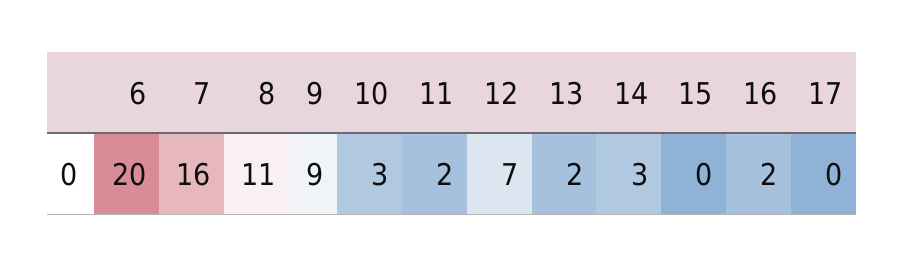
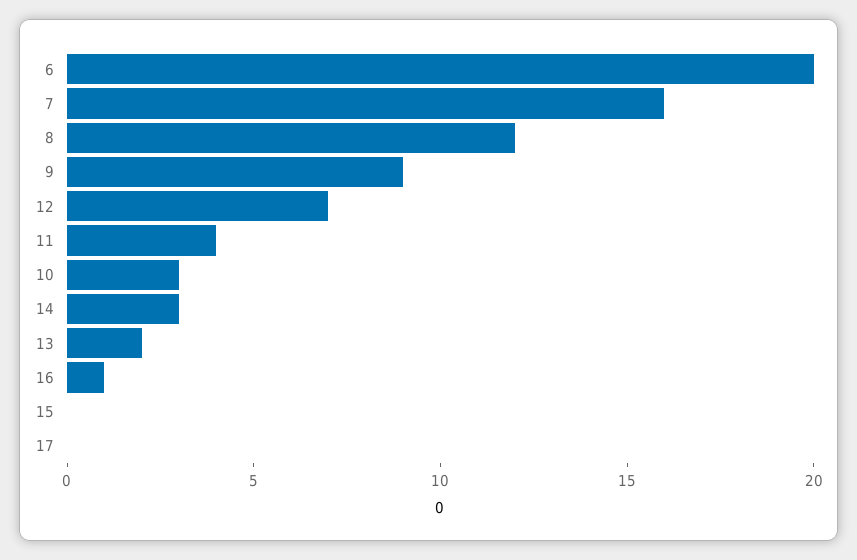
8: 11 -> 12
11: 2 -> 4
16: 2 -> 1

